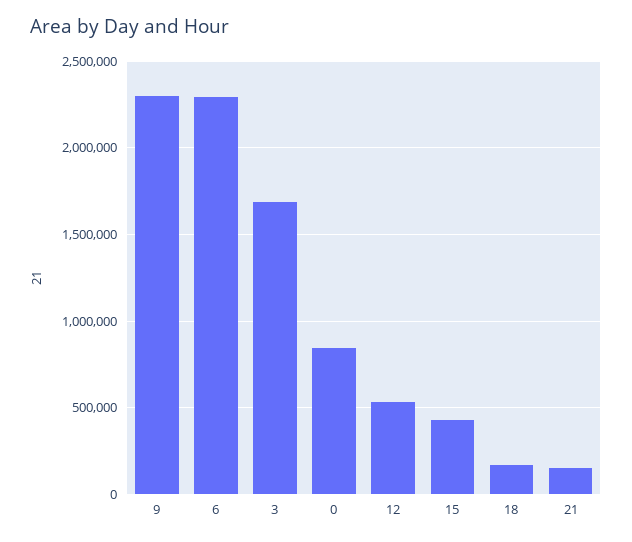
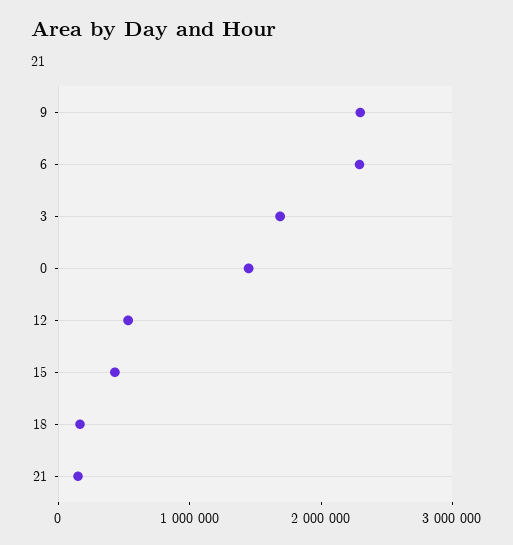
0: 850000 -> 1400000

